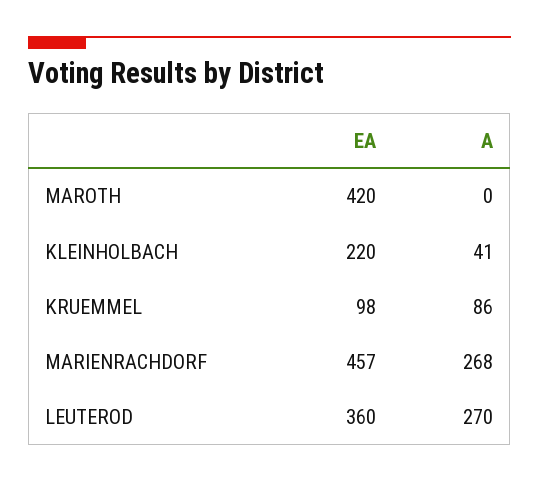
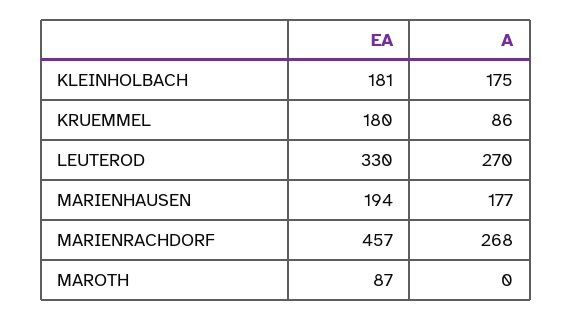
EA, MAROTH: 420 -> 87
EA, KLEINHOLBACH: 220 -> 181
A, KLEINHOLBACH: 41 -> 175
EA, KRUEMMEL: 98 -> 180
EA, LEUTEROD: 360 -> 330
EA, MARIENHAUSEN: none -> 194
A, MARIENHAUSEN: none -> 177

